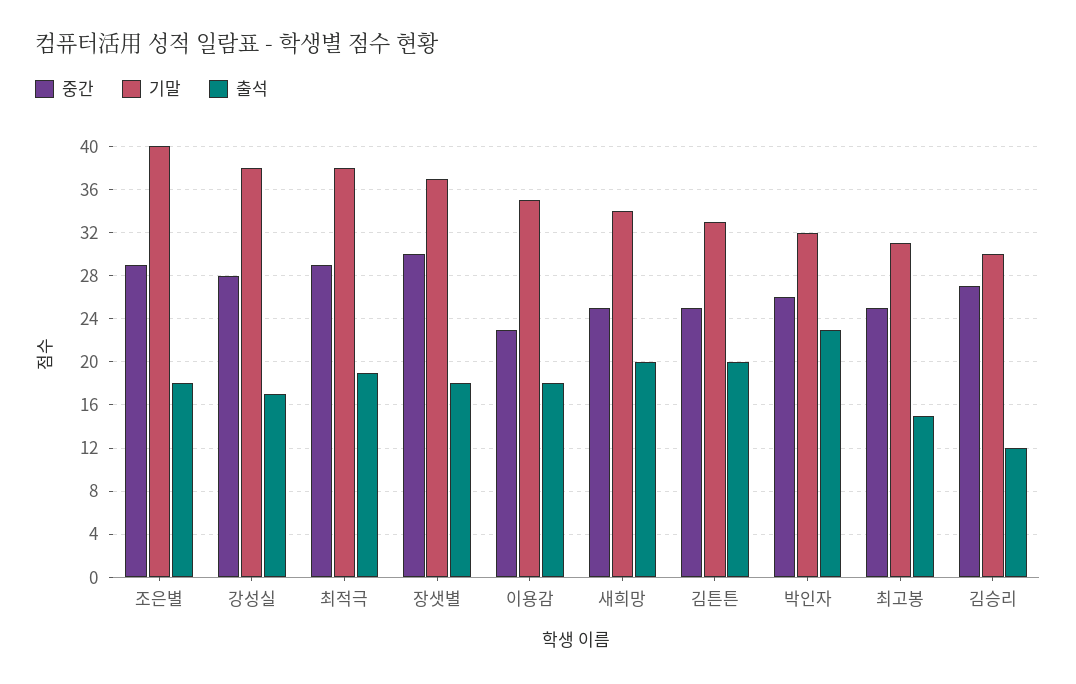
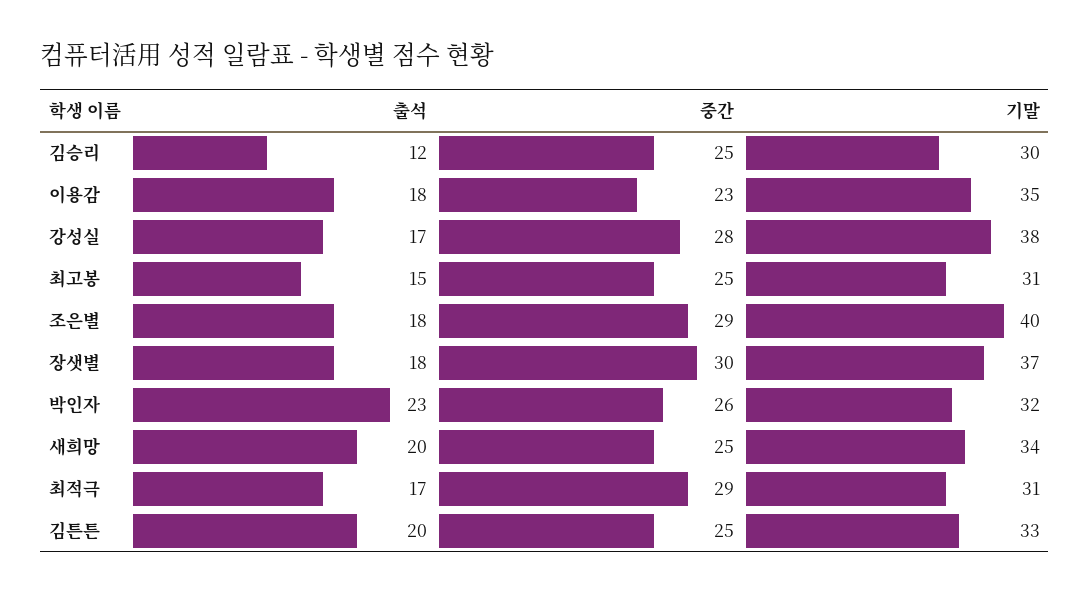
기말, 최적극: 38 -> 31
출석, 최적극: 19 -> 17
중간, 김승리: 27 -> 25

